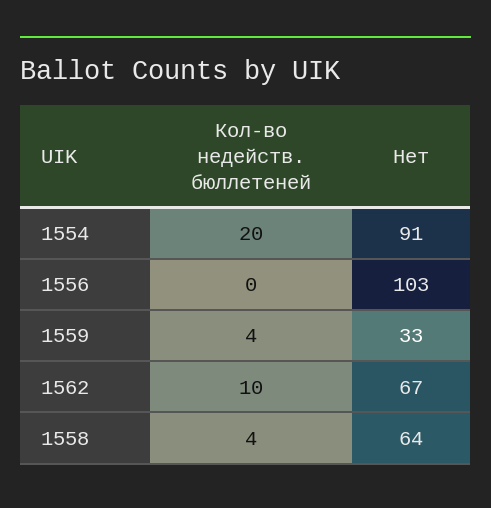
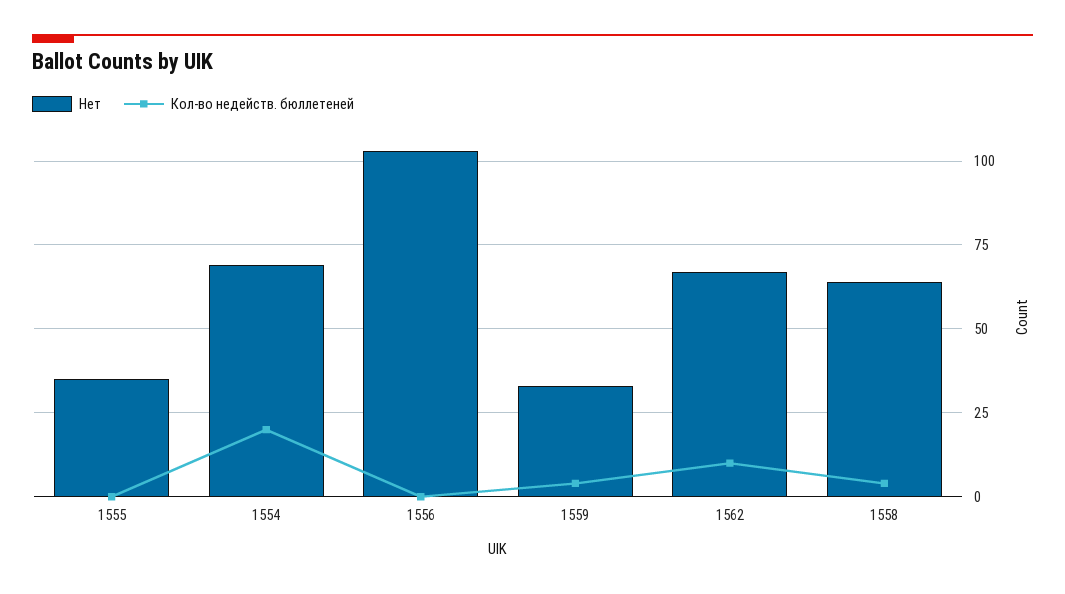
Нет, 1554: 91 -> 70
Нет, 1555: none -> 35
Кол-во недейств. бюллетеней, 1555: none -> 0

